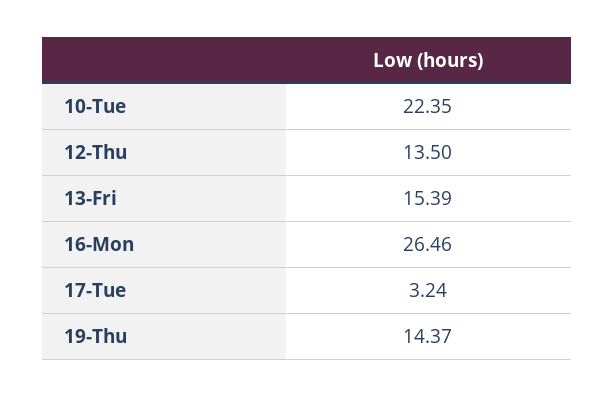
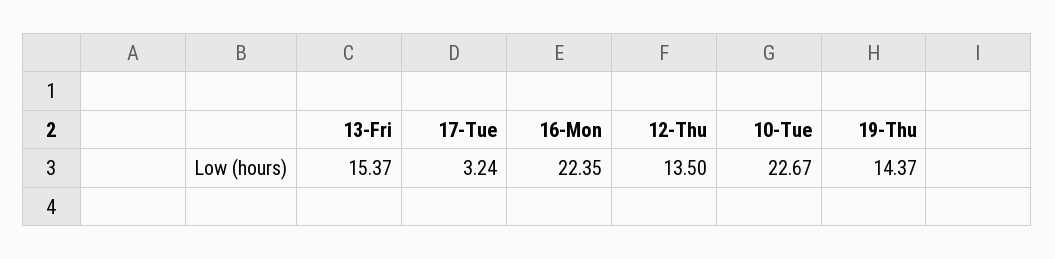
10-Tue: 22.35 -> 22.67
13-Fri: 15.39 -> 15.37
16-Mon: 26.46 -> 22.35

